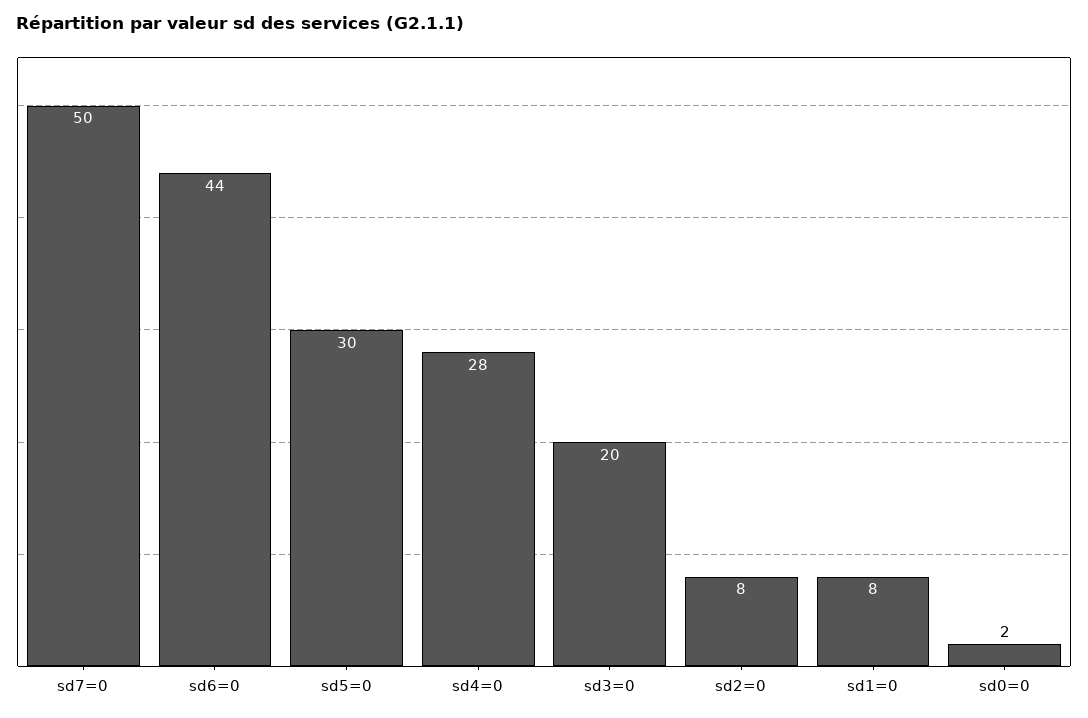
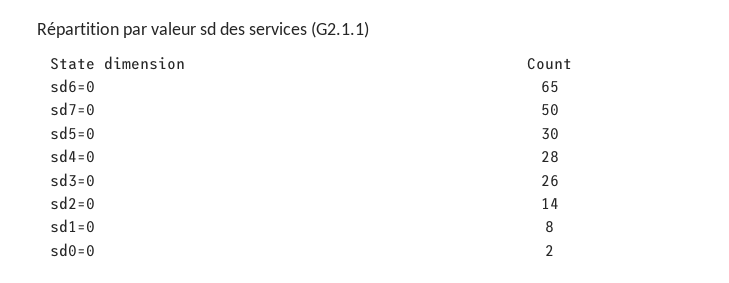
sd6=0: 44 -> 65
sd3=0: 20 -> 26
sd2=0: 8 -> 14

